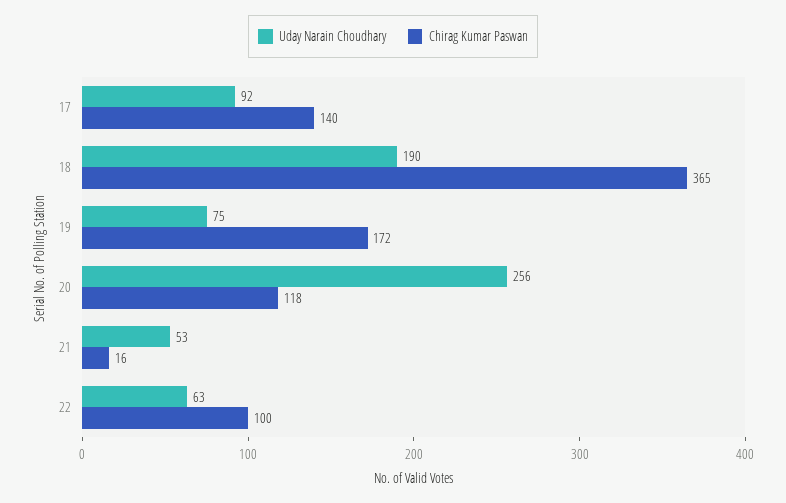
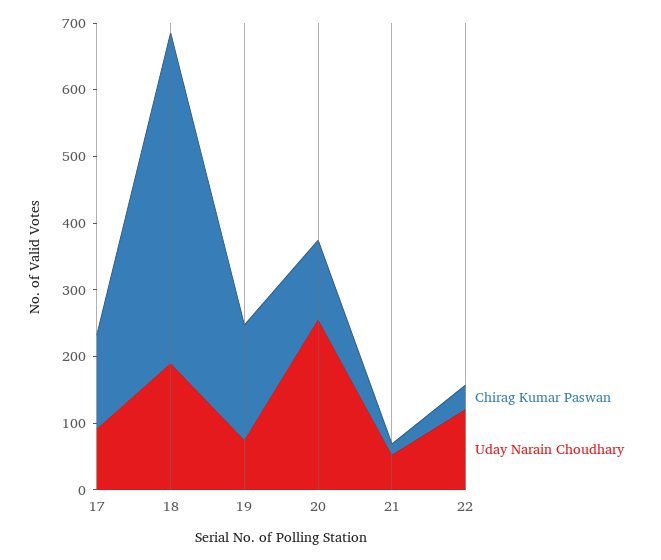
Chirag Kumar Paswan, 18: 365 -> 500
Uday Narain Choudhary, 22: 63 -> 120
Chirag Kumar Paswan, 22: 100 -> 40

